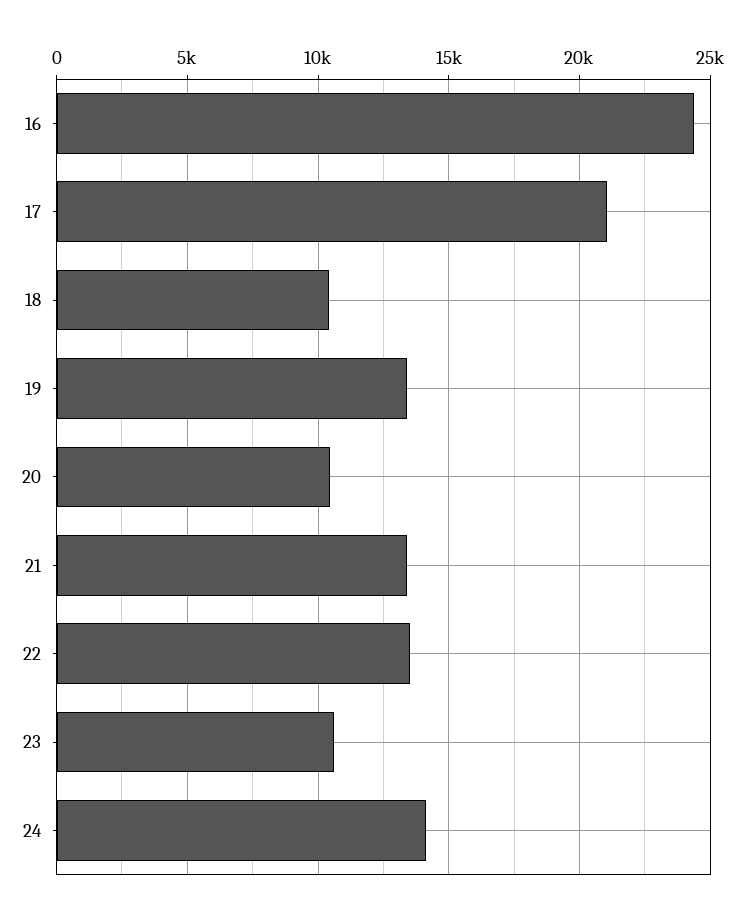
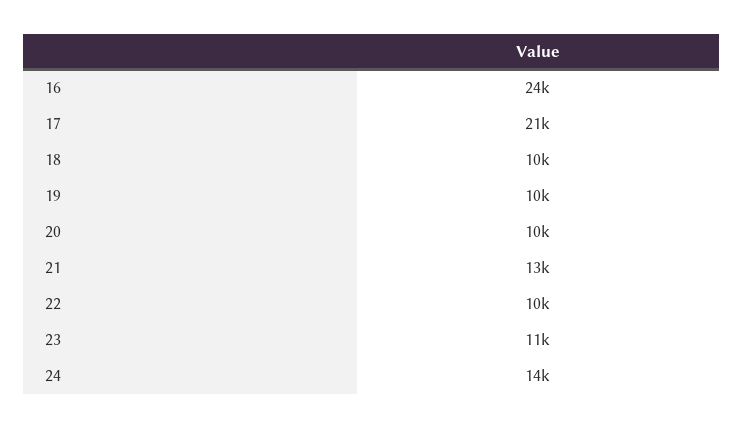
19: 13500 -> 10000
22: 13500 -> 10000

